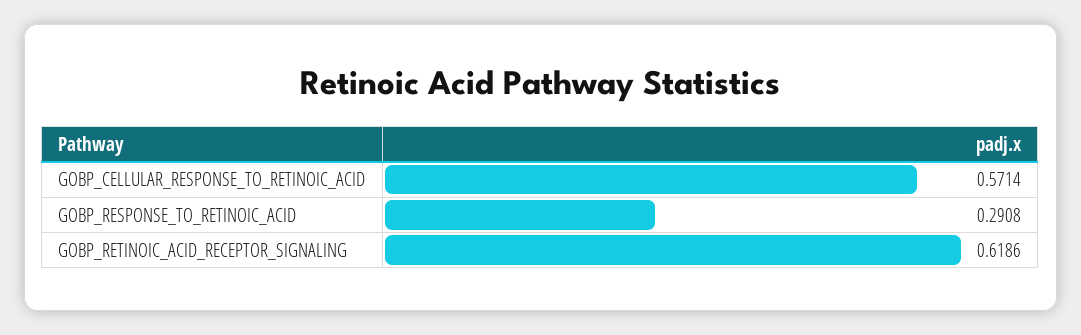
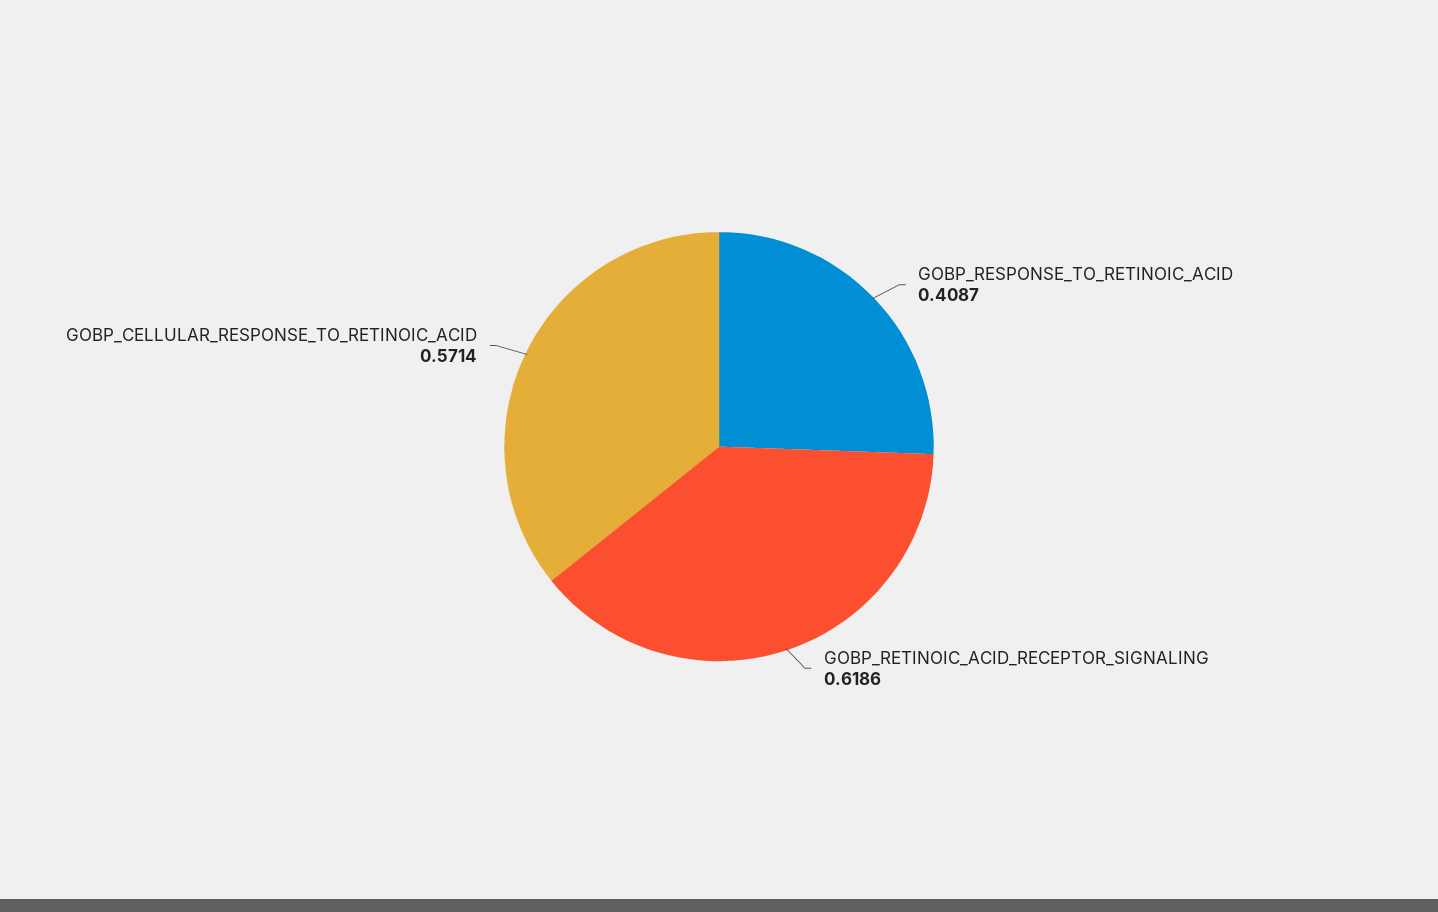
GOBP_RESPONSE_TO_RETINOIC_ACID: 0.2908 -> 0.4087

